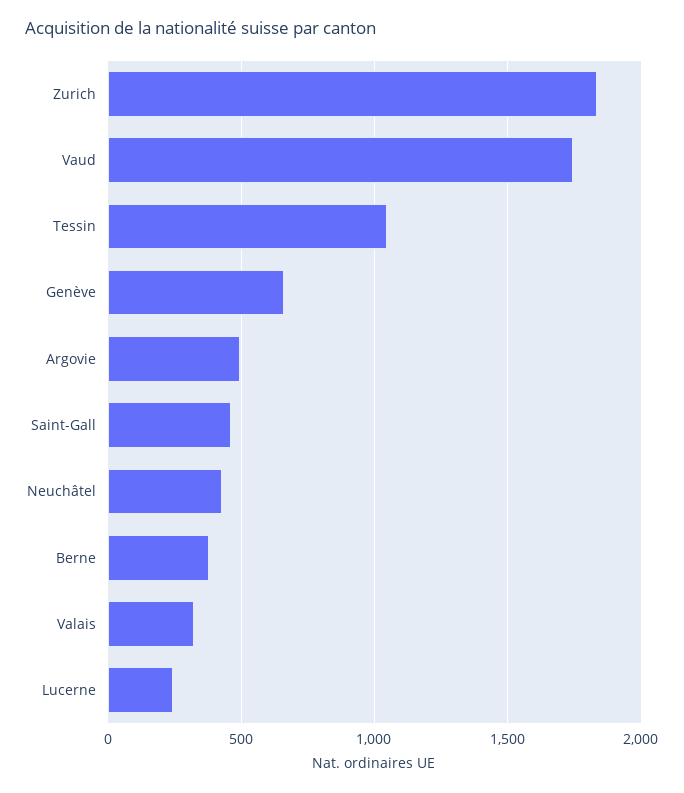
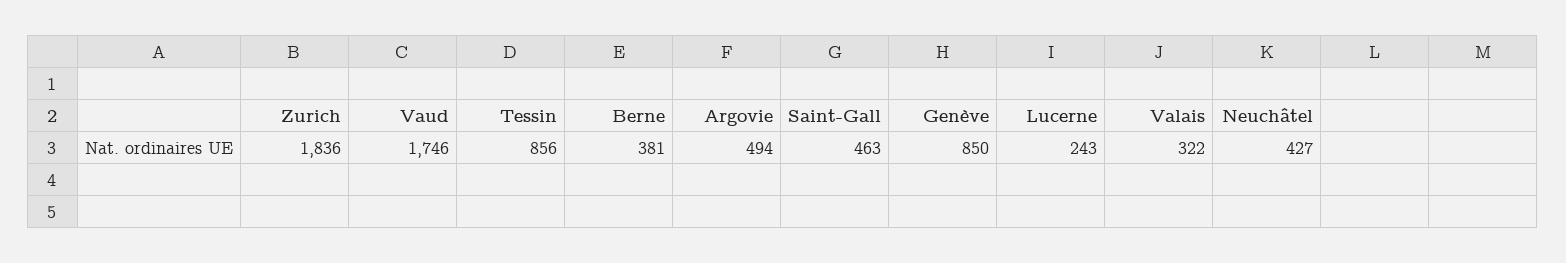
Tessin: 1050 -> 856
Genève: 650 -> 850

